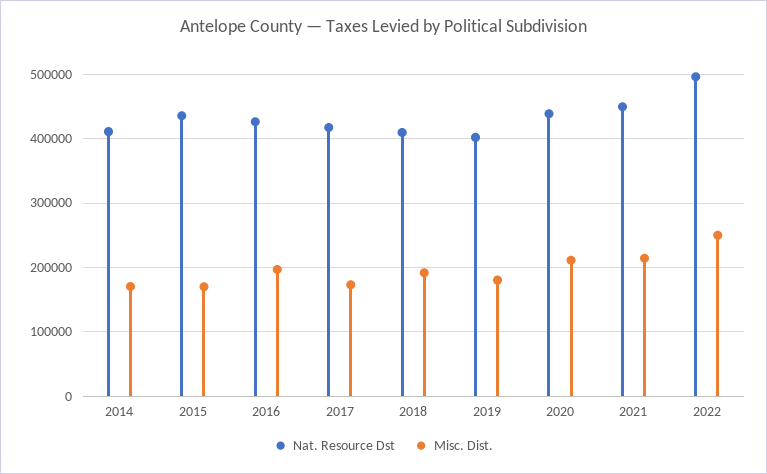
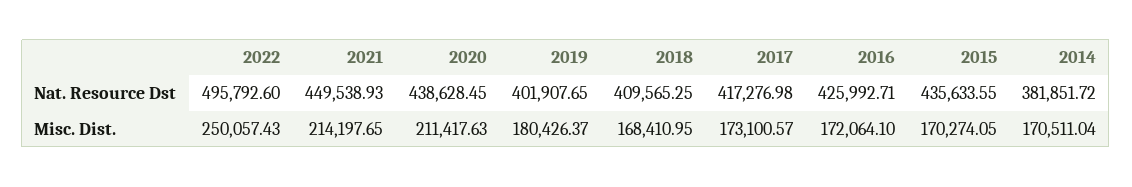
Nat. Resource Dst, 2014: 410000 -> 381851.72
Misc. Dist., 2016: 200000 -> 172064.1
Misc. Dist., 2018: 190000 -> 168410.95

